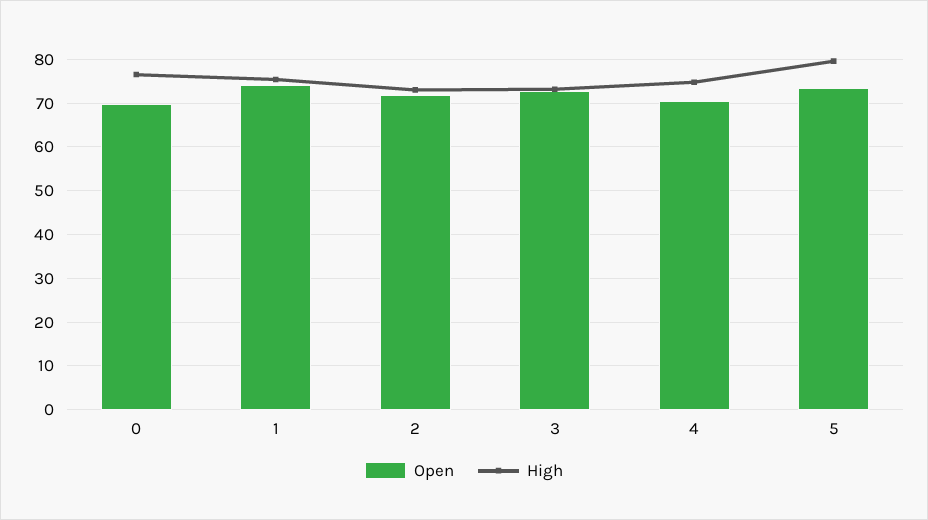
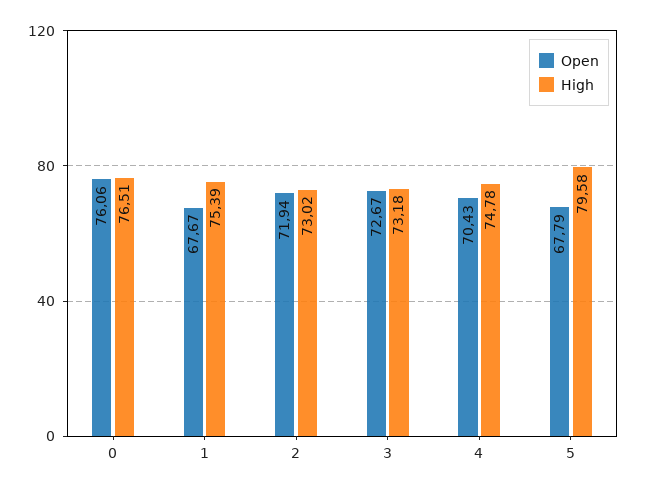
Open, 0: 70 -> 76.06
Open, 1: 74 -> 67.67
Open, 5: 74 -> 67.79

